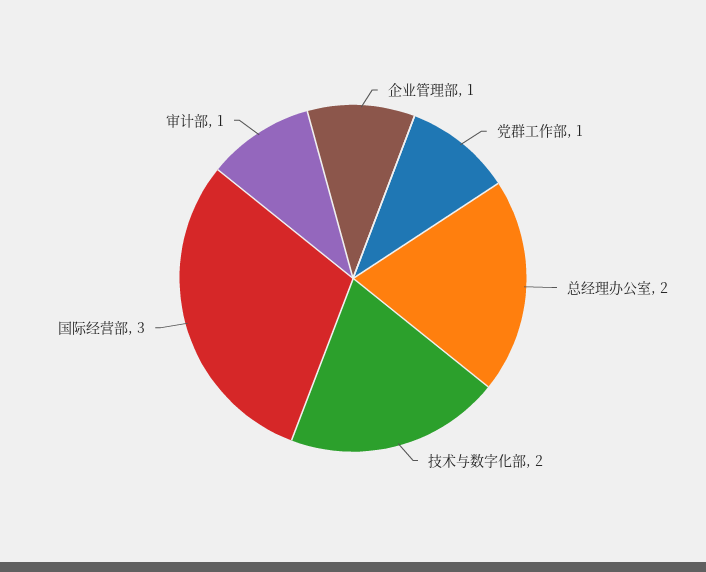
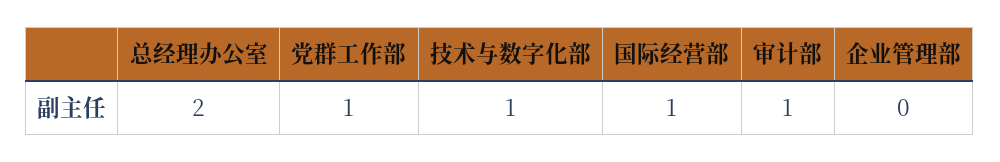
企业管理部: 1 -> 0
技术与数字化部: 2 -> 1
国际经营部: 3 -> 1

